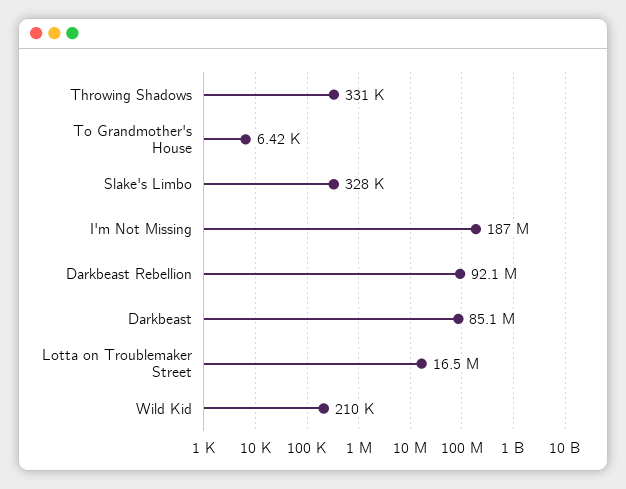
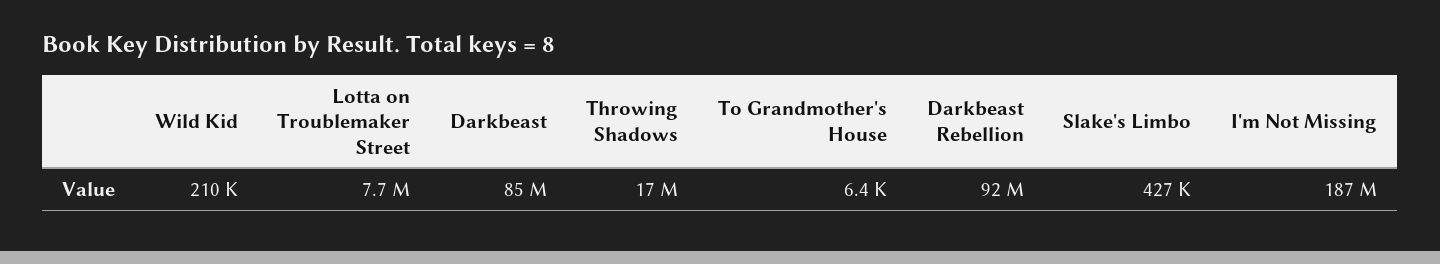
Throwing Shadows: 331000 -> 17000000
Slake's Limbo: 328000 -> 427000
Lotta on Troublemaker Street: 16500000 -> 7700000

